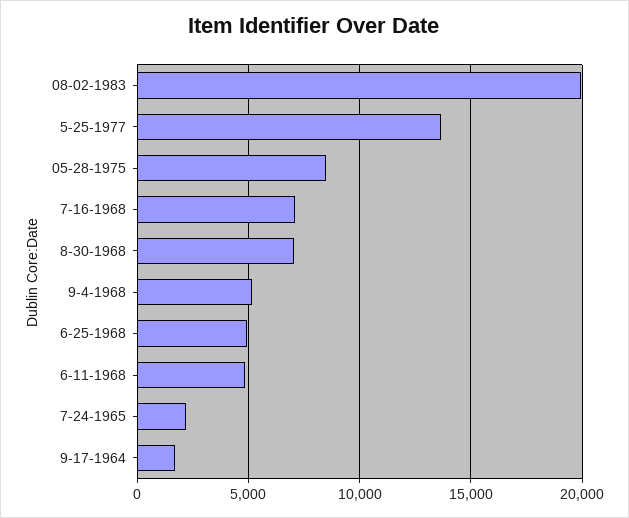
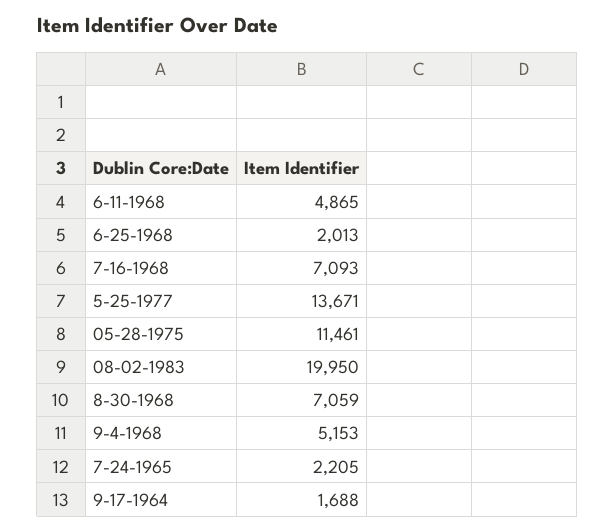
05-28-1975: 8500 -> 11461
6-25-1968: 5000 -> 2013

